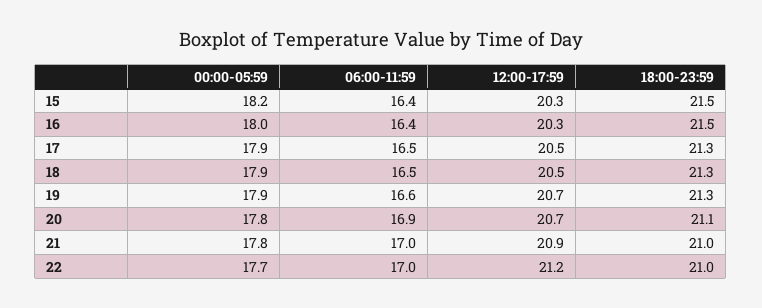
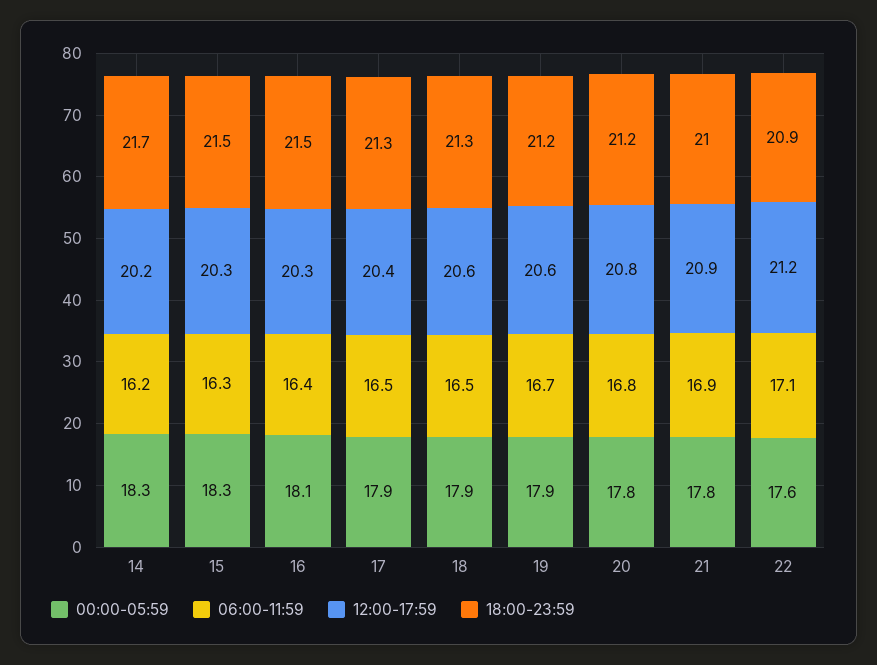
00:00-05:59, 15: 18.2 -> 18.3
06:00-11:59, 15: 16.4 -> 16.3
00:00-05:59, 16: 18 -> 18.1
12:00-17:59, 17: 20.5 -> 20.4
12:00-17:59, 18: 20.5 -> 20.6
06:00-11:59, 19: 16.6 -> 16.7
12:00-17:59, 19: 20.7 -> 20.6
18:00-23:59, 19: 21.3 -> 21.2
06:00-11:59, 20: 16.9 -> 16.8
12:00-17:59, 20: 20.7 -> 20.8
18:00-23:59, 20: 21.1 -> 21.2
06:00-11:59, 21: 17 -> 16.9
00:00-05:59, 22: 17.7 -> 17.6
06:00-11:59, 22: 17 -> 17.1
18:00-23:59, 22: 21 -> 20.9
00:00-05:59, 14: none -> 18.3
06:00-11:59, 14: none -> 16.2
12:00-17:59, 14: none -> 20.2
18:00-23:59, 14: none -> 21.7

